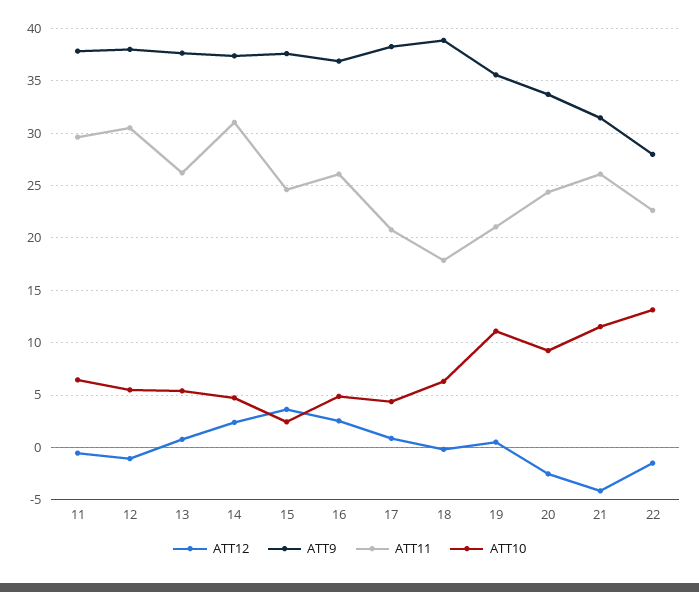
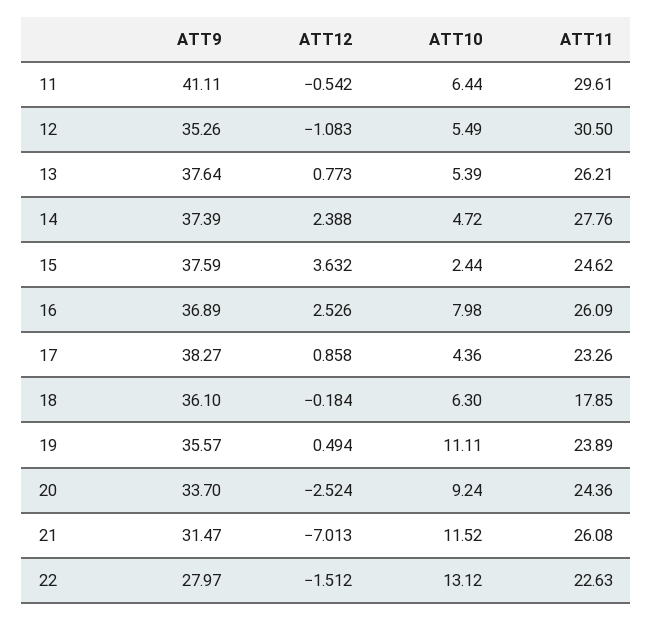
ATT9, 11: 38 -> 41.11
ATT9, 12: 38 -> 35.26
ATT11, 14: 31 -> 27.76
ATT10, 16: 5 -> 7.98
ATT11, 17: 21 -> 23.26
ATT9, 18: 39 -> 36.1
ATT11, 19: 21 -> 23.89
ATT12, 21: -4 -> -7.013

